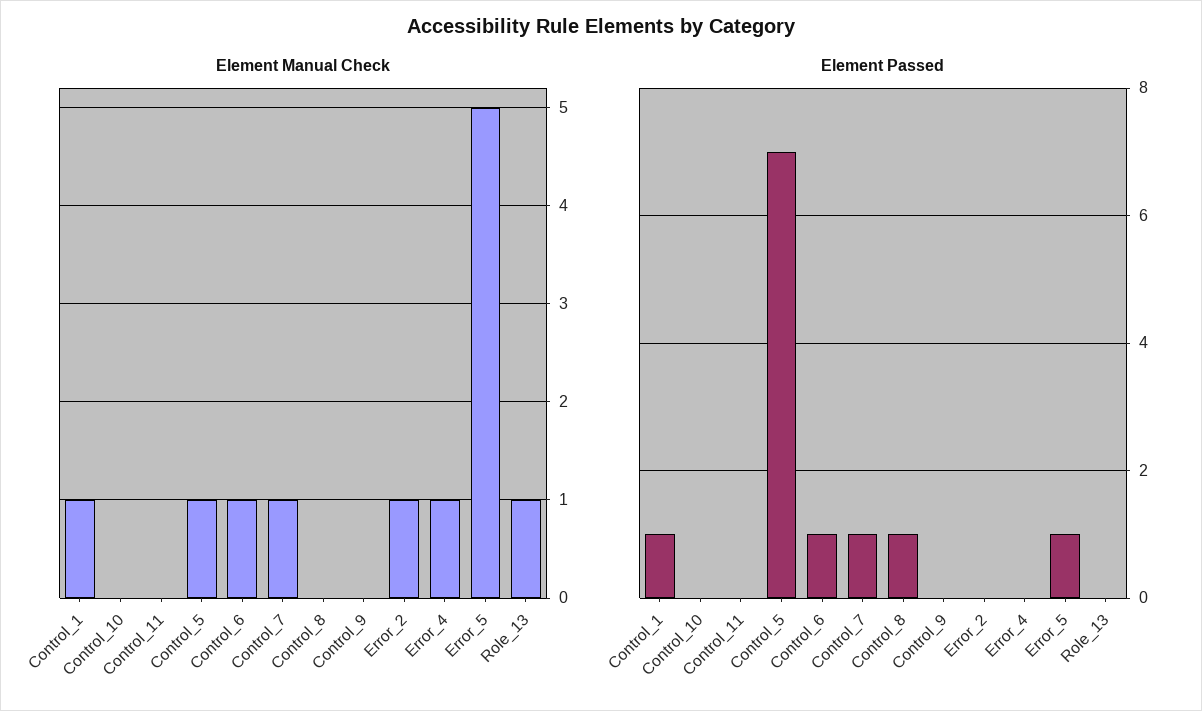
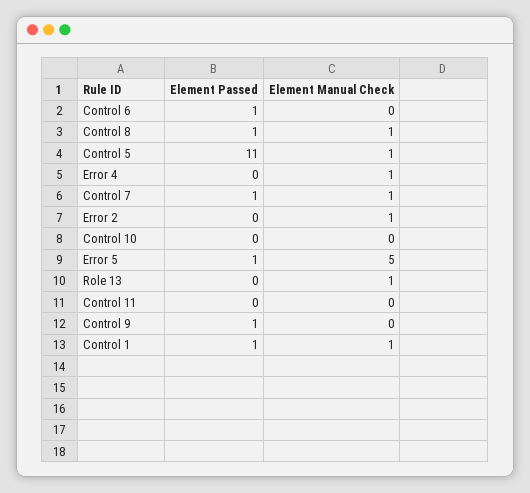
Element Manual Check, Control_6: 1 -> 0
Element Manual Check, Control_8: 0 -> 1
Element Passed, Control_5: 7 -> 11
Element Passed, Control_9: 0 -> 1

